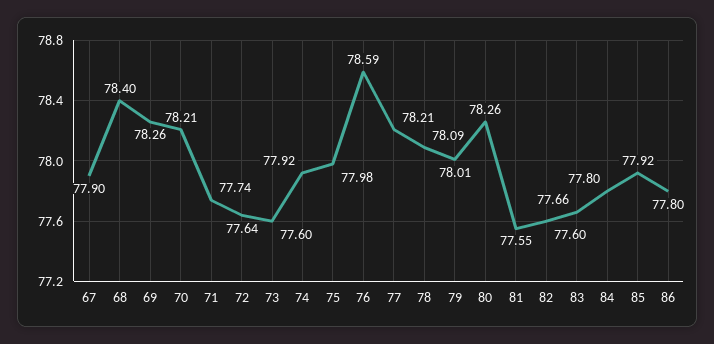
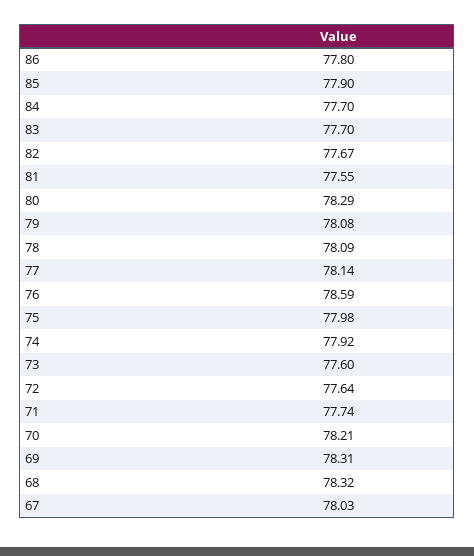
67: 77.9 -> 78.03
68: 78.4 -> 78.32
69: 78.26 -> 78.31
77: 78.21 -> 78.14
79: 78.01 -> 78.08
80: 78.26 -> 78.29
82: 77.6 -> 77.67
83: 77.66 -> 77.7
84: 77.8 -> 77.7
85: 77.92 -> 77.9

